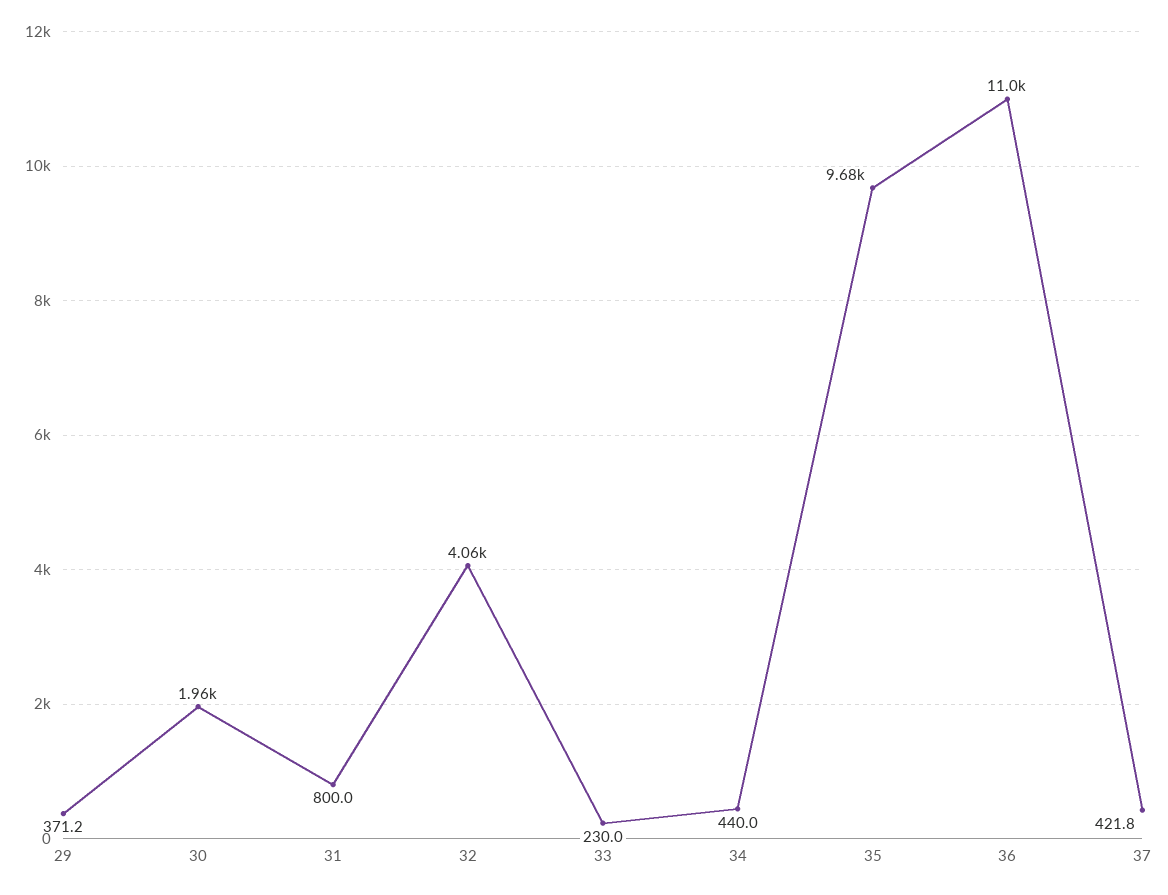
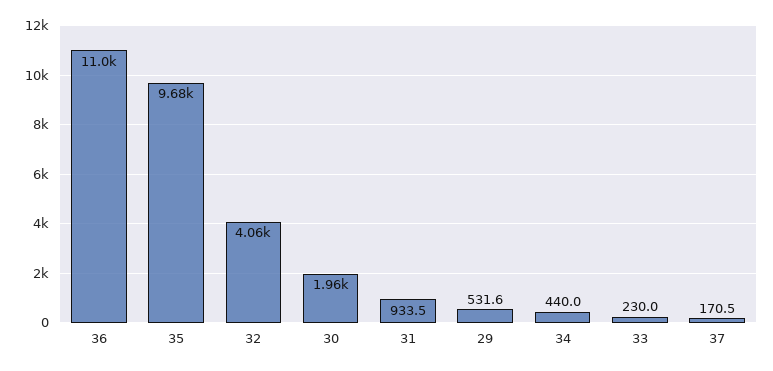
29: 371.2 -> 531.6
31: 800 -> 933.5
37: 421.8 -> 170.5

